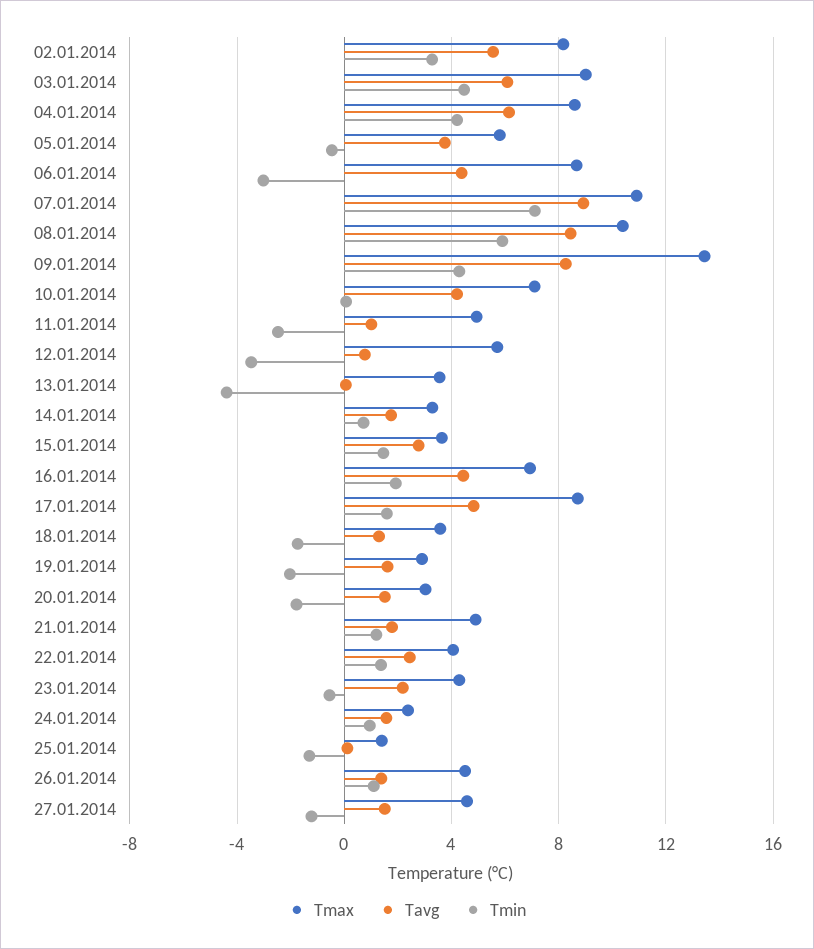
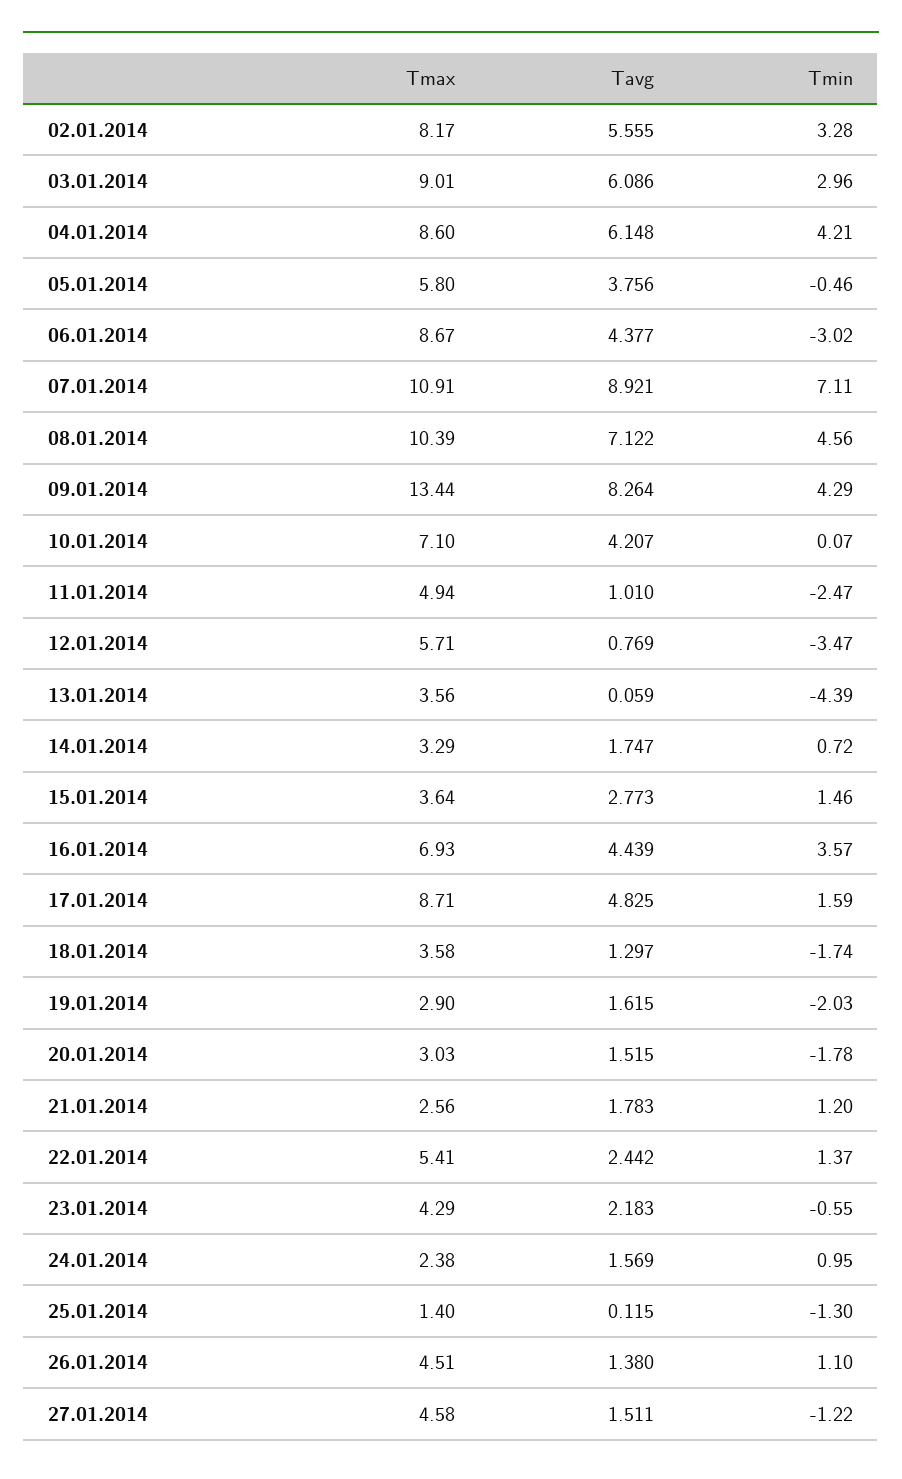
Tmin, 03.01.2014: 4.5 -> 2.96
Tavg, 08.01.2014: 8.5 -> 7.122
Tmin, 08.01.2014: 6 -> 4.56
Tmin, 16.01.2014: 2 -> 3.57
Tmax, 21.01.2014: 5 -> 2.56
Tmax, 22.01.2014: 4 -> 5.41

